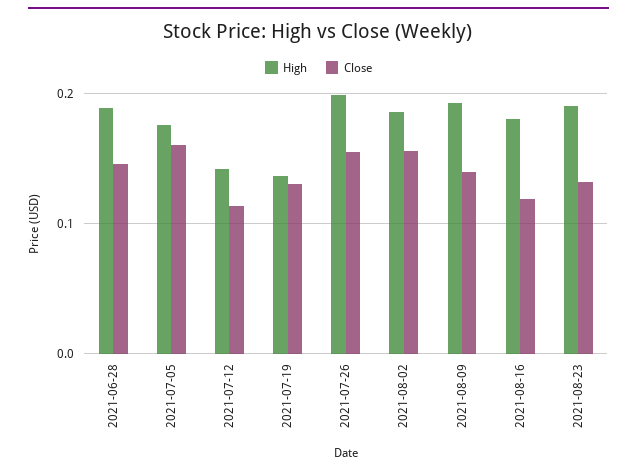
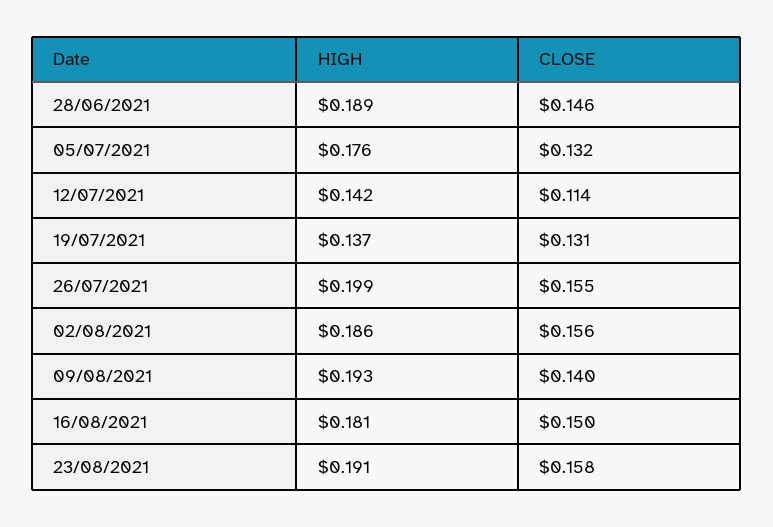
Close, 2021-07-05: 0.16 -> 0.132
Close, 2021-08-16: 0.12 -> 0.15
Close, 2021-08-23: 0.13 -> 0.158

